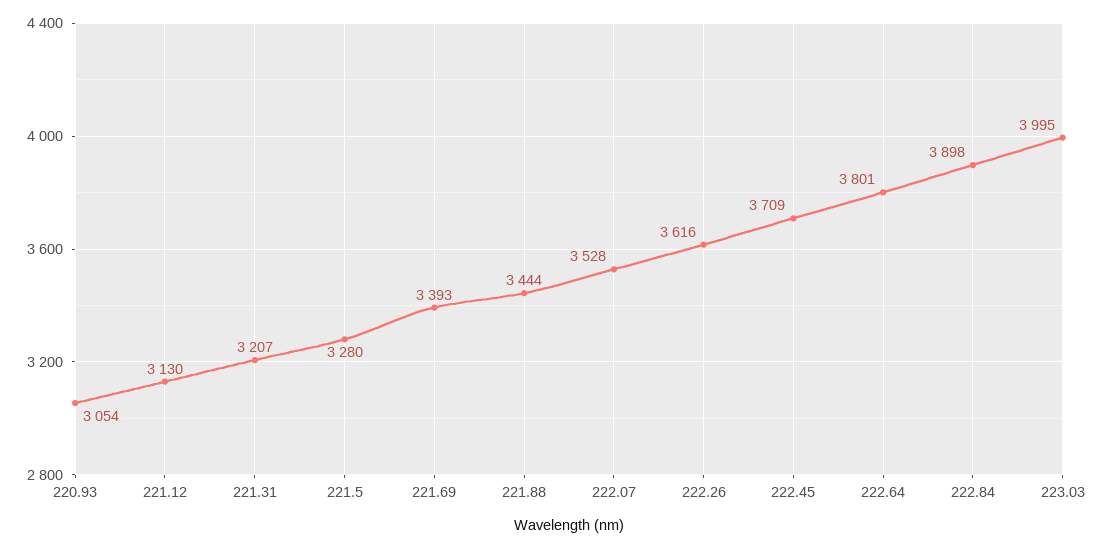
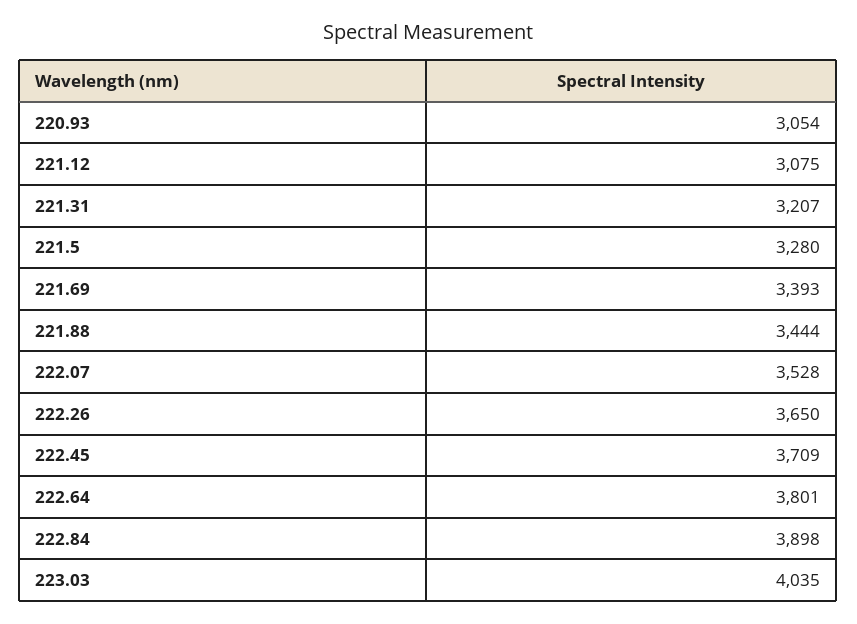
221.12: 3130 -> 3075
222.26: 3616 -> 3650
223.03: 3995 -> 4035

